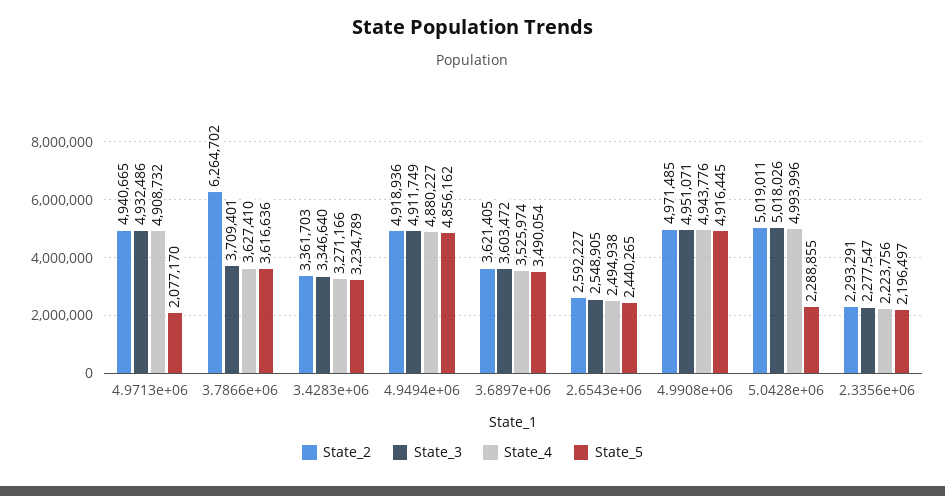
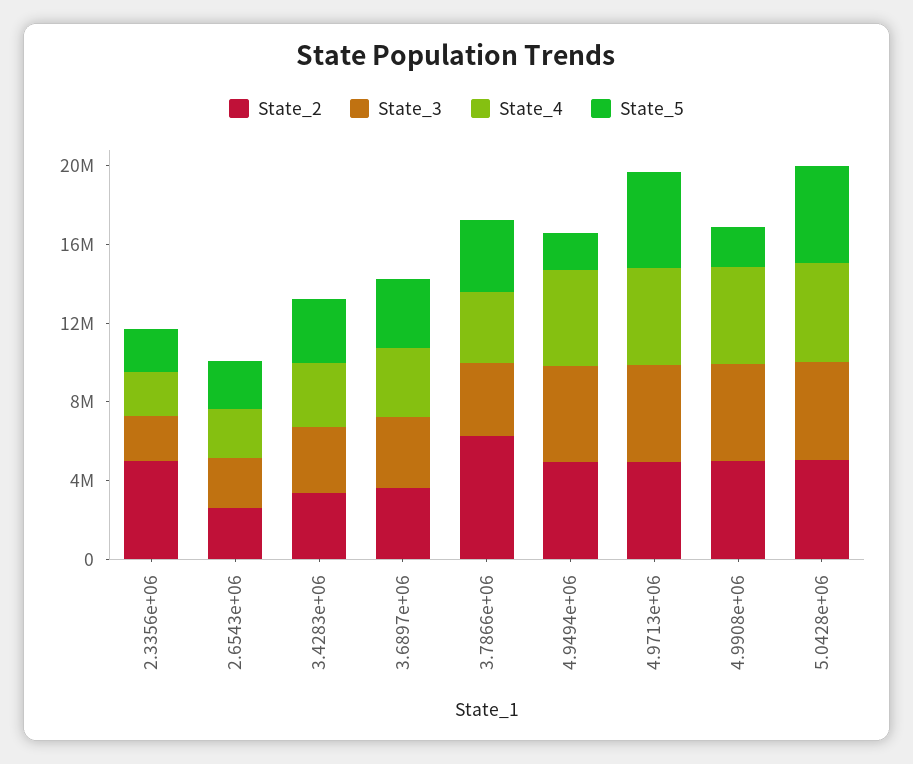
State_5, 4.9713e+06: 2077170 -> 5000000
State_5, 4.9494e+06: 4856162 -> 2000000
State_5, 4.9908e+06: 4916445 -> 2000000
State_5, 5.0428e+06: 2288855 -> 5000000
State_2, 2.3356e+06: 2293291 -> 5000000

